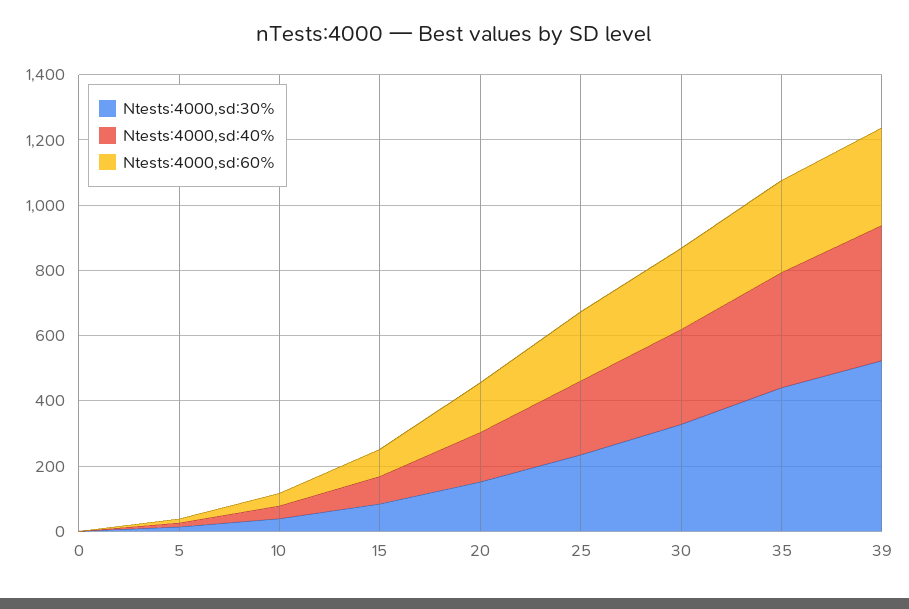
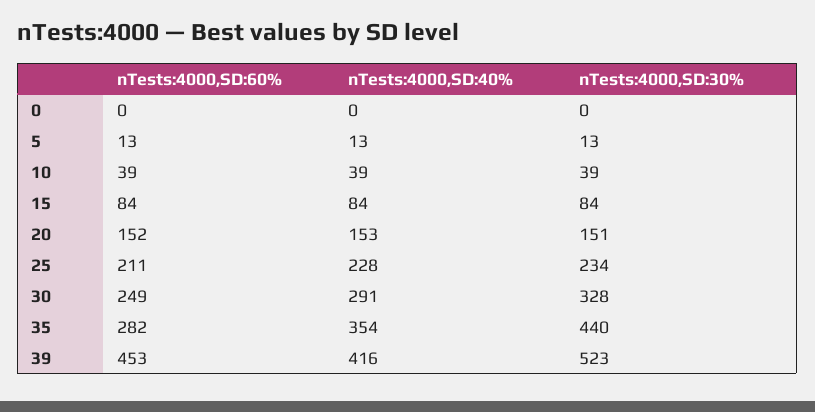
Ntests:4000,sd:60%, 39: 300 -> 453

